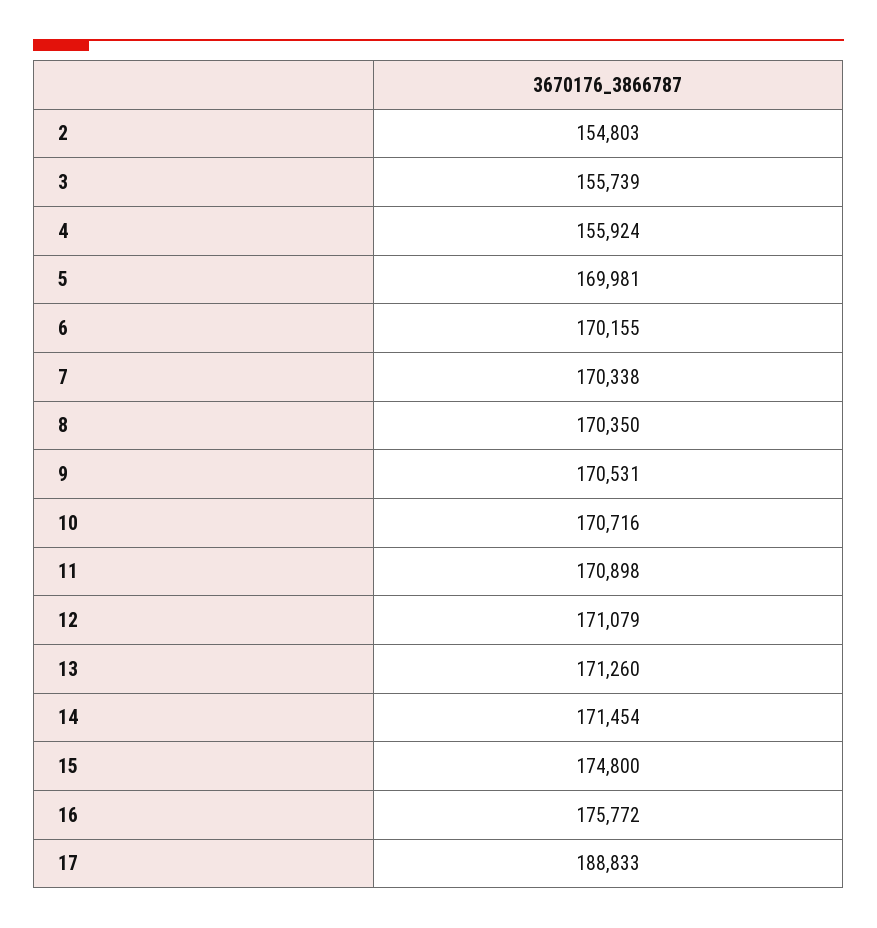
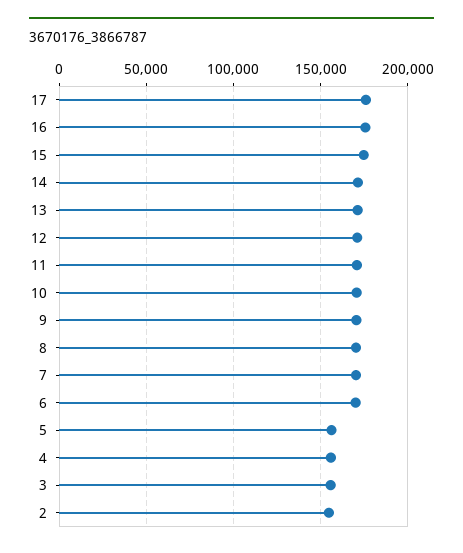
5: 169981 -> 155000
17: 188833 -> 175000

